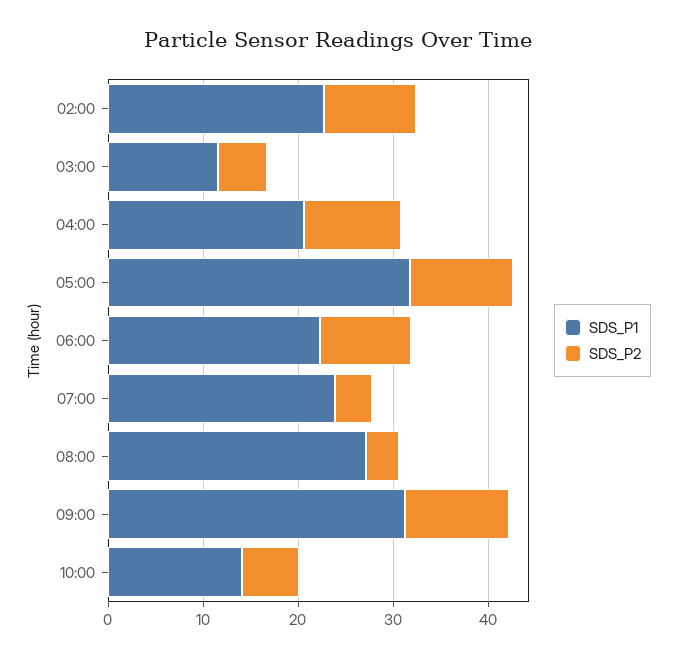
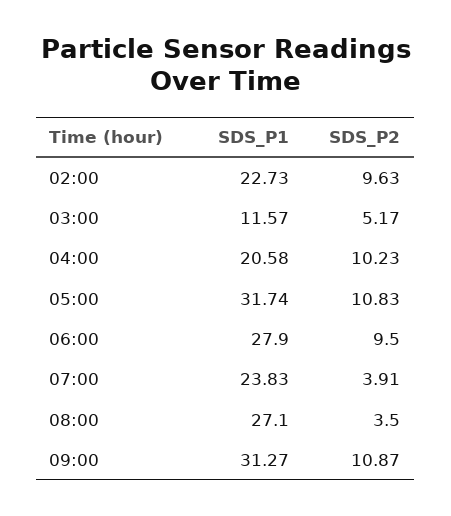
SDS_P1, 06:00: 22 -> 27.9
SDS_P1, 10:00: 14 -> none
SDS_P2, 10:00: 6 -> none

